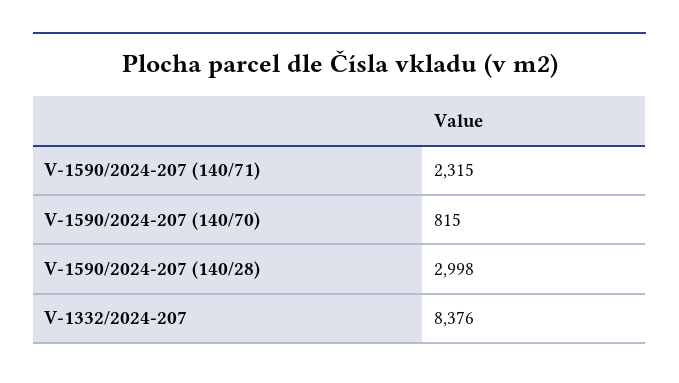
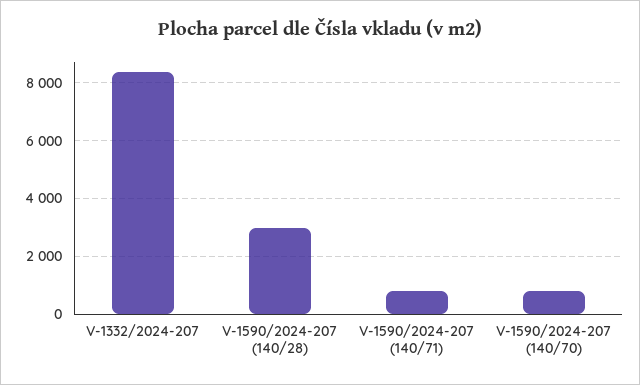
V-1590/2024-207 (140/71): 2315 -> 750

